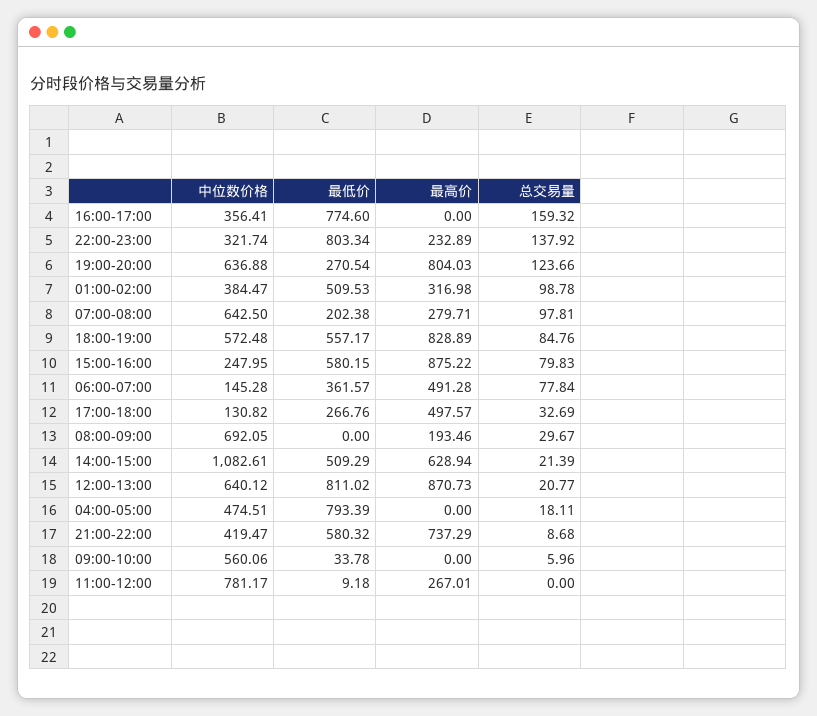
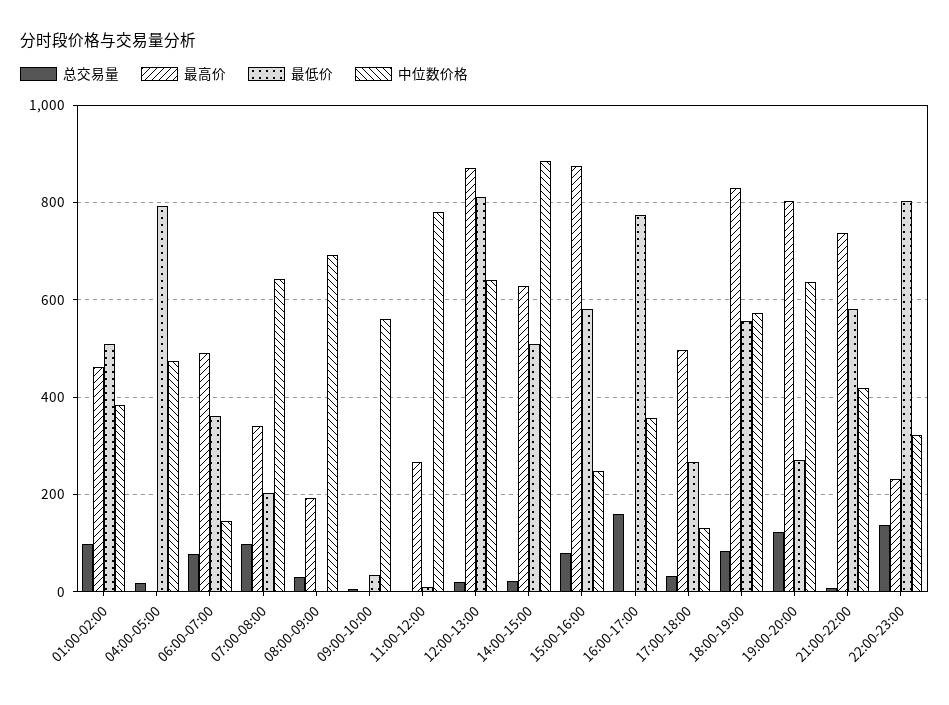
最高价, 01:00-02:00: 316.98 -> 460
最高价, 07:00-08:00: 279.71 -> 340
中位数价格, 14:00-15:00: 1082.61 -> 880

